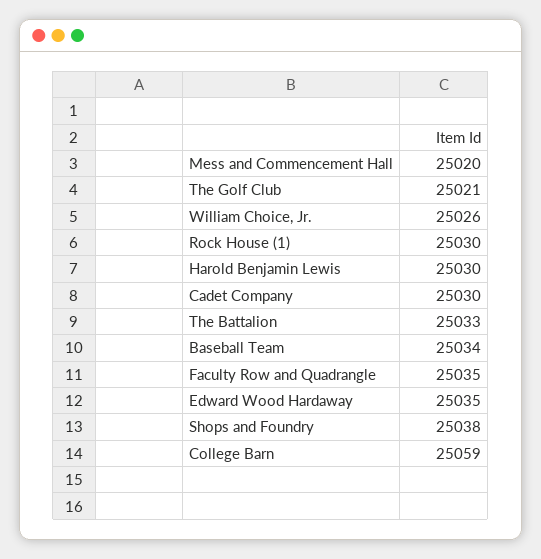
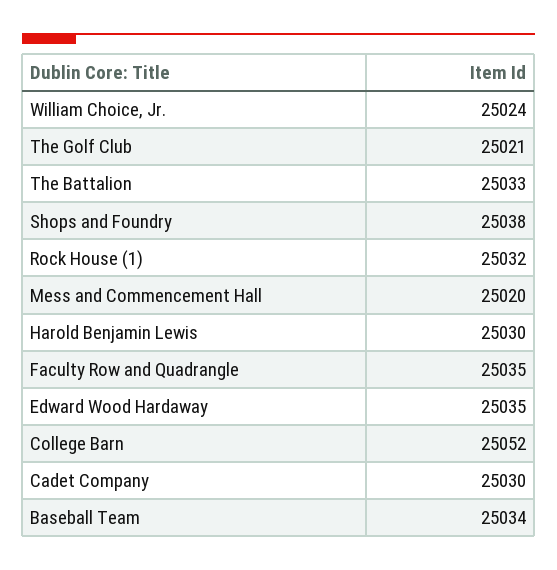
William Choice, Jr.: 25026 -> 25024
Rock House (1): 25030 -> 25032
College Barn: 25059 -> 25052

